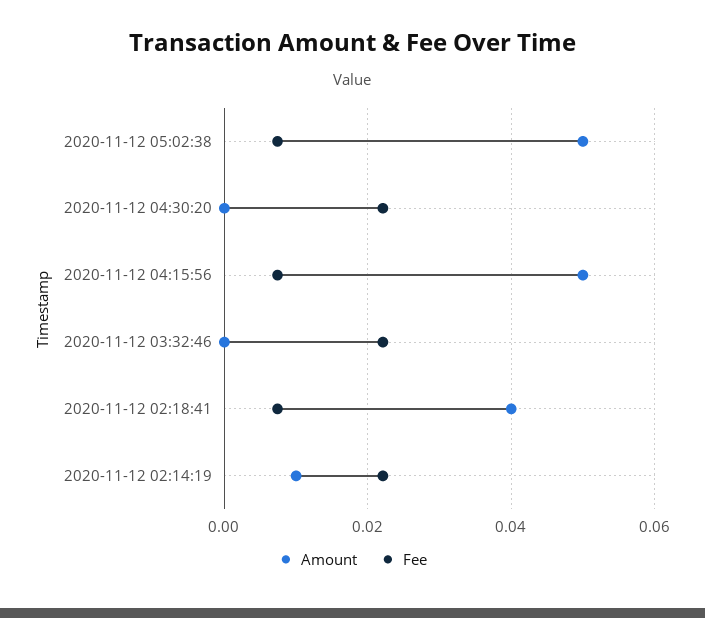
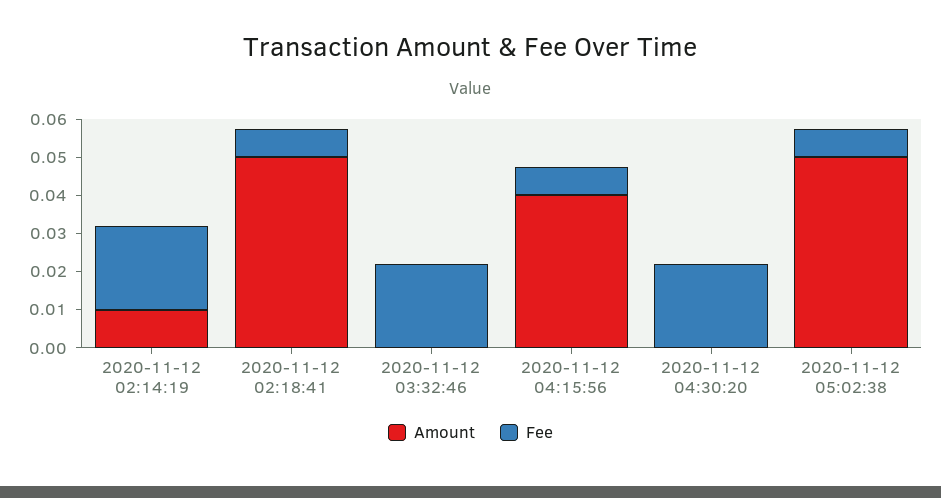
Amount, 2020-11-12 04:15:56: 0.05 -> 0.04
Amount, 2020-11-12 02:18:41: 0.04 -> 0.05

